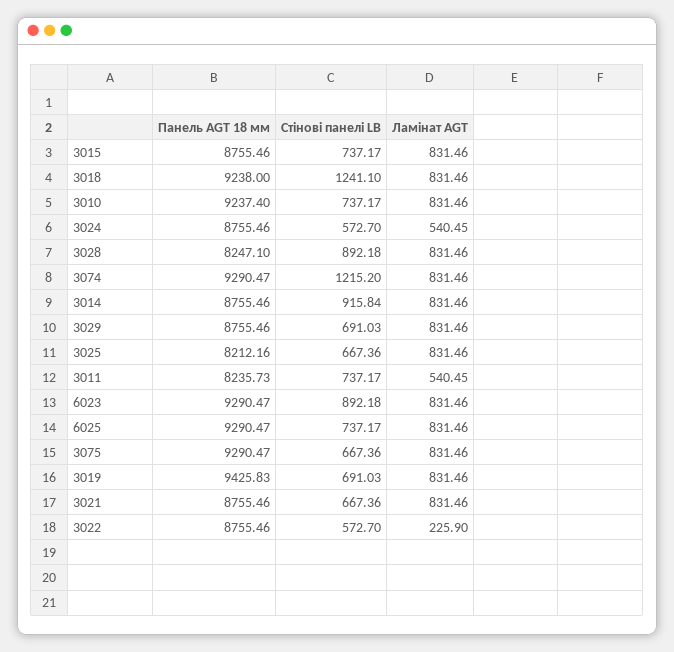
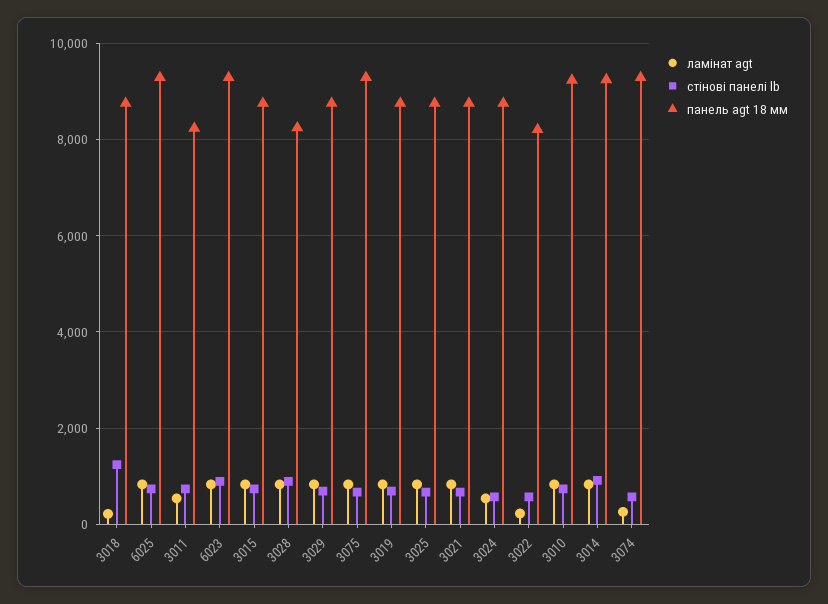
Панель AGT 18 мм, 3018: 9238 -> 8800
Ламінат AGT, 3018: 831.46 -> 200
Стінові панелі LB, 3074: 1215.2 -> 600
Ламінат AGT, 3074: 831.46 -> 200
Панель AGT 18 мм, 3014: 8755.46 -> 9200
Панель AGT 18 мм, 3025: 8212.16 -> 8800
Панель AGT 18 мм, 3019: 9425.83 -> 8800
Панель AGT 18 мм, 3022: 8755.46 -> 8200

